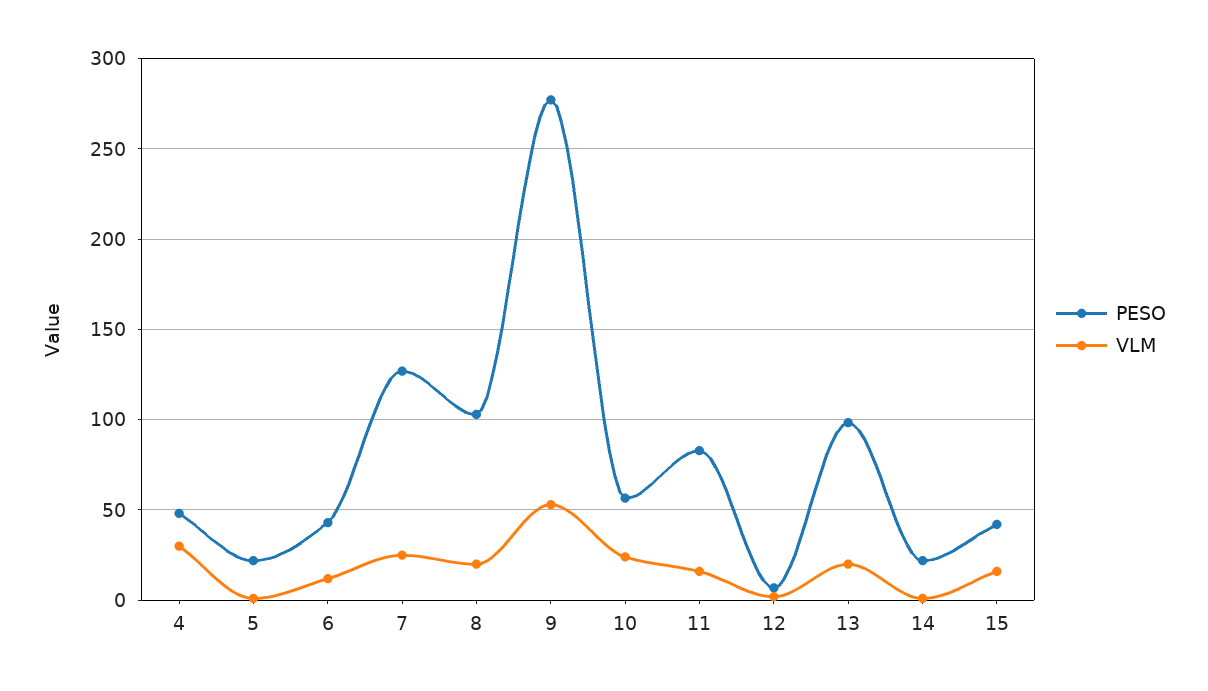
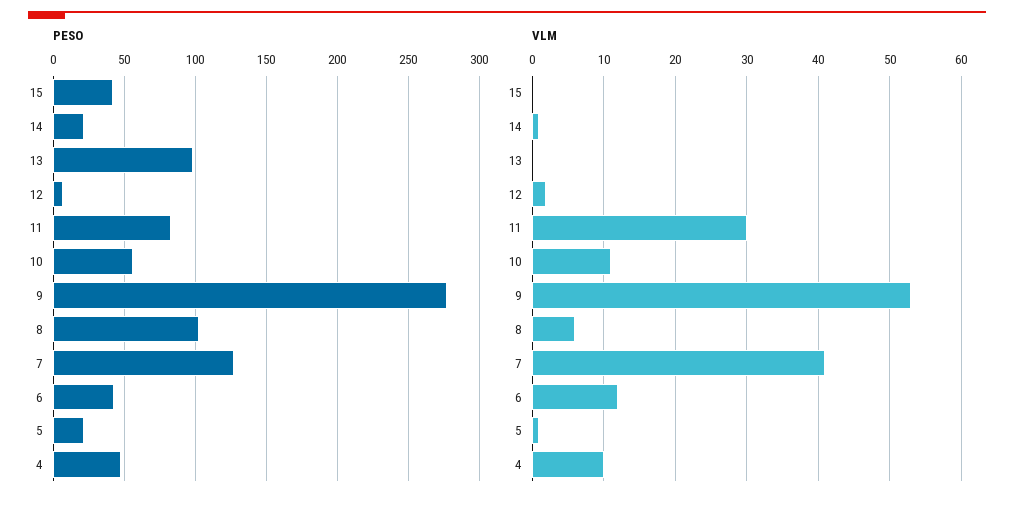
VLM, 4: 30 -> 10
VLM, 7: 25 -> 41
VLM, 8: 20 -> 6
VLM, 10: 25 -> 11
VLM, 11: 15 -> 30
VLM, 13: 20 -> 0
VLM, 15: 15 -> 0

